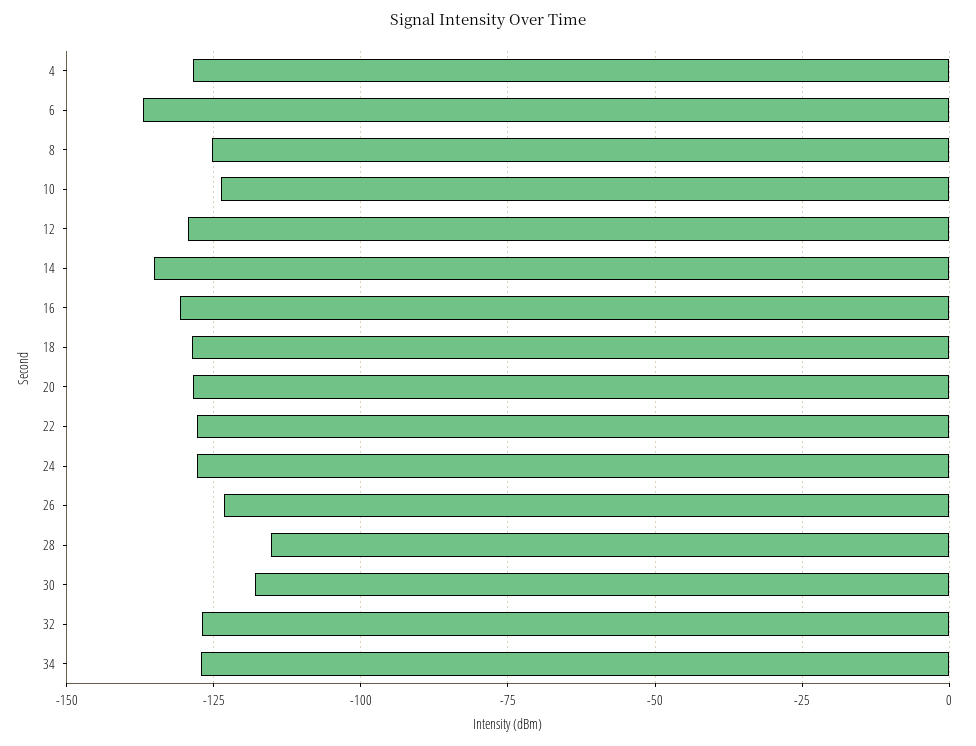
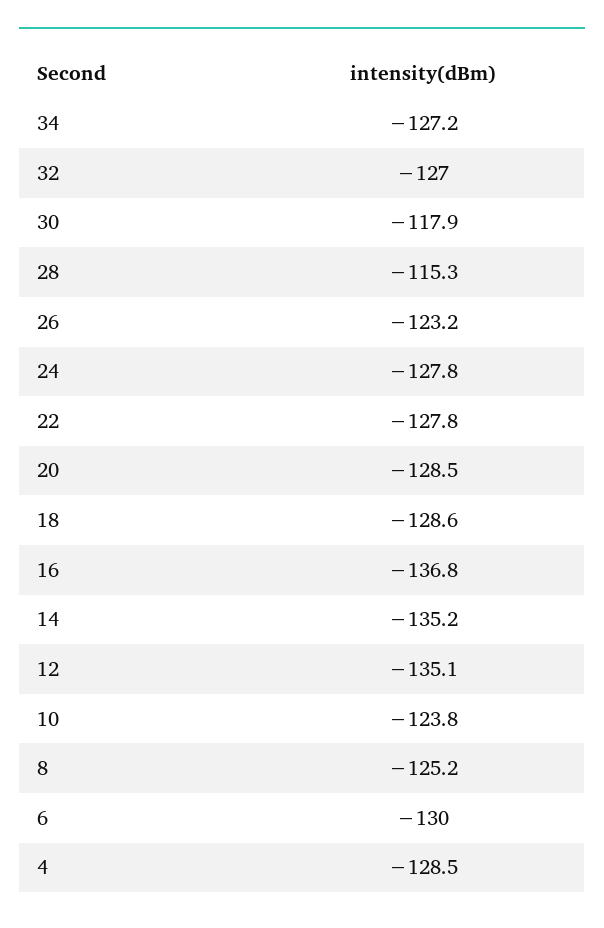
6: -137.5 -> -130
12: -130 -> -135.1
16: -130 -> -136.8

